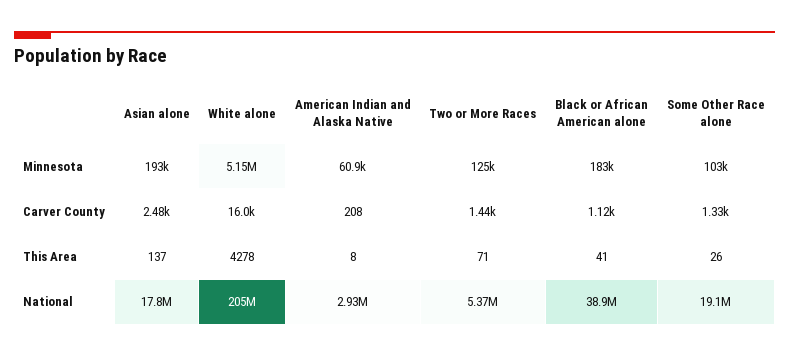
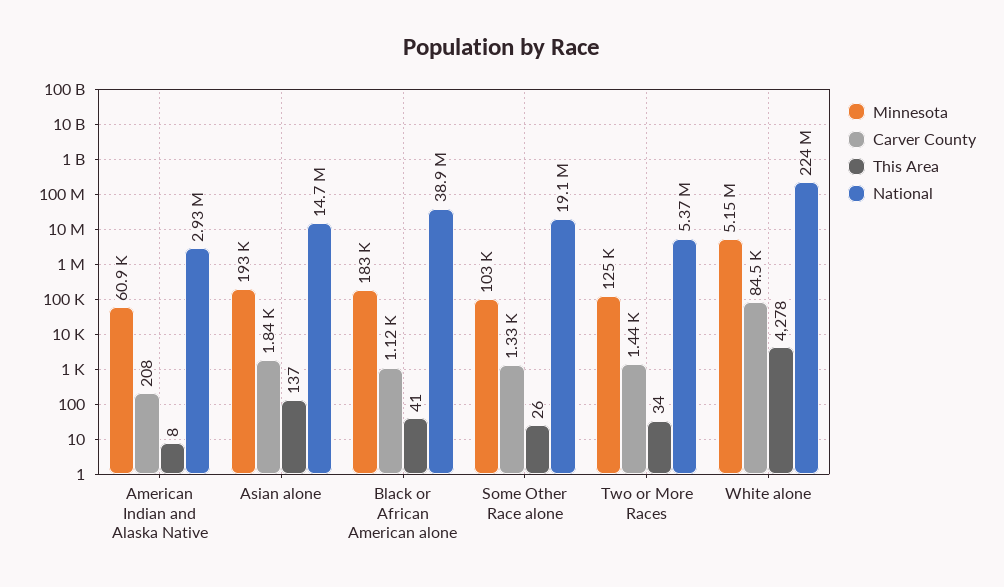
Carver County, Asian alone: 2480 -> 1840
Carver County, White alone: 16000 -> 84500
This Area, Two or More Races: 71 -> 34
National, Asian alone: 17800000 -> 14700000
National, White alone: 205000000 -> 224000000

